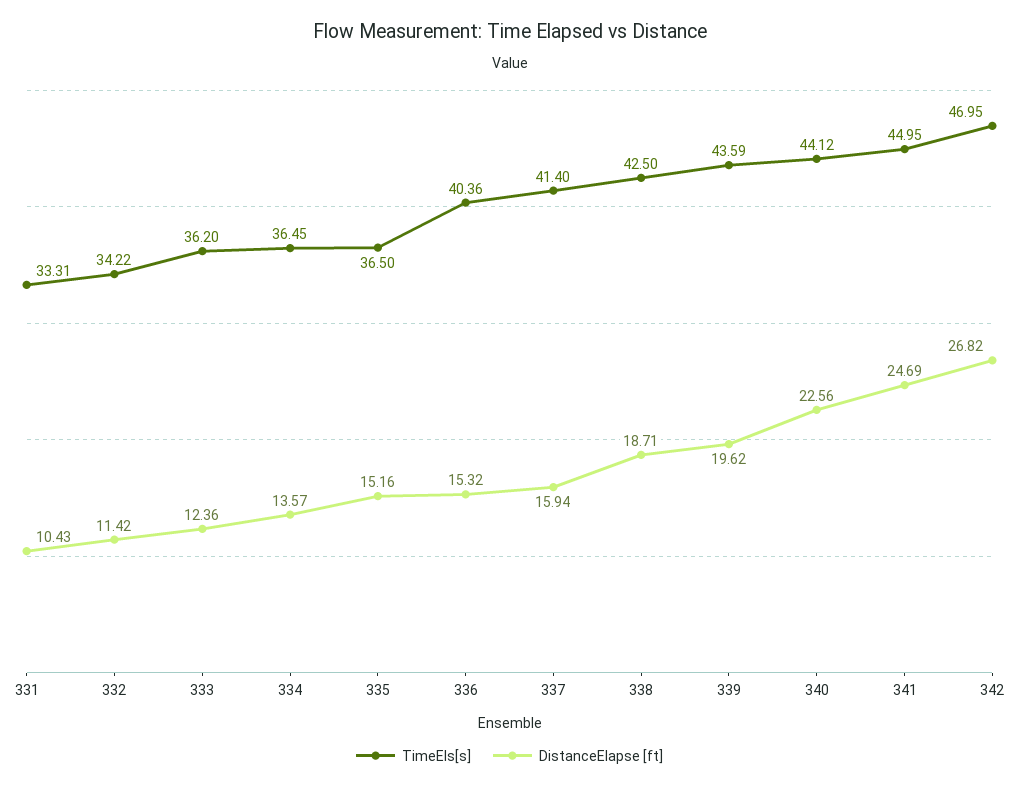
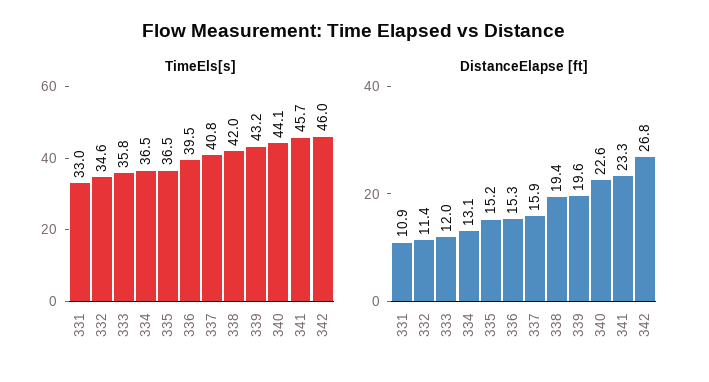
TimeEls[s], 331: 33.31 -> 33
DistanceElapse [ft], 331: 10.43 -> 10.9
TimeEls[s], 332: 34.22 -> 34.6
TimeEls[s], 333: 36.2 -> 35.8
DistanceElapse [ft], 333: 12.36 -> 12
DistanceElapse [ft], 334: 13.57 -> 13.1
TimeEls[s], 336: 40.36 -> 39.5
TimeEls[s], 337: 41.4 -> 40.8
TimeEls[s], 338: 42.5 -> 42
DistanceElapse [ft], 338: 18.71 -> 19.4
TimeEls[s], 339: 43.59 -> 43.2
TimeEls[s], 341: 44.95 -> 45.7
DistanceElapse [ft], 341: 24.69 -> 23.3
TimeEls[s], 342: 46.95 -> 46

